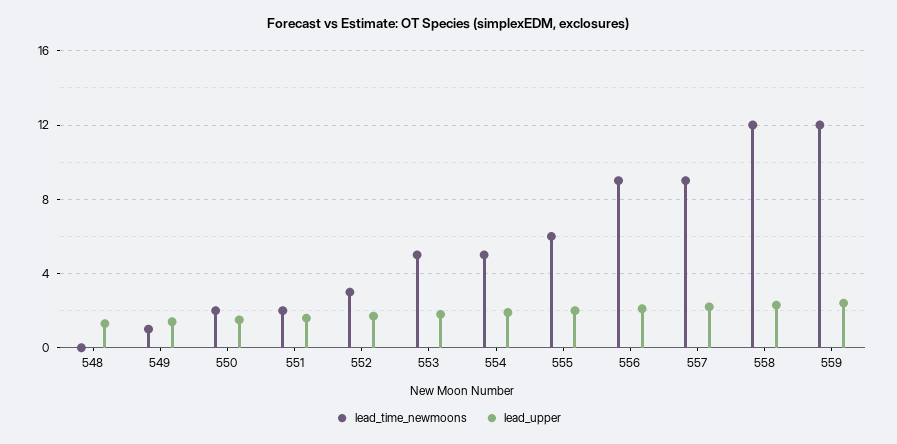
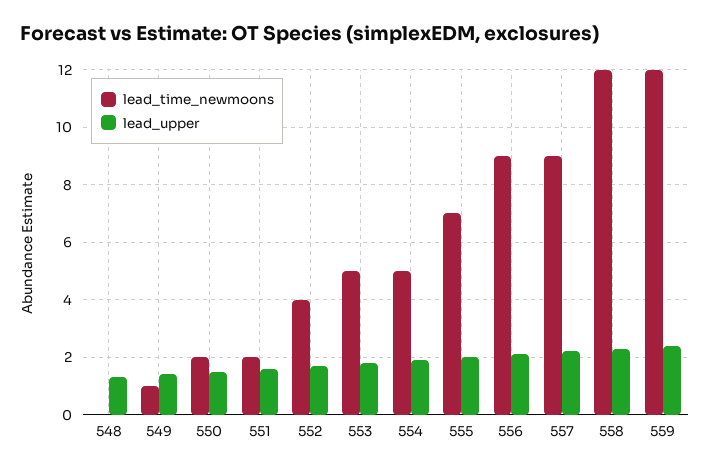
lead_time_newmoons, 552: 3 -> 4
lead_time_newmoons, 555: 6 -> 7

